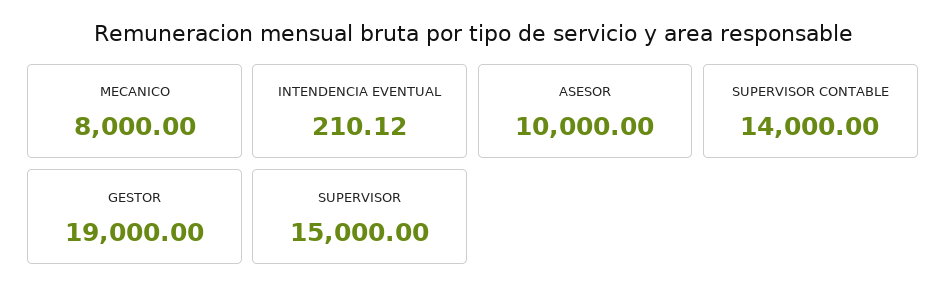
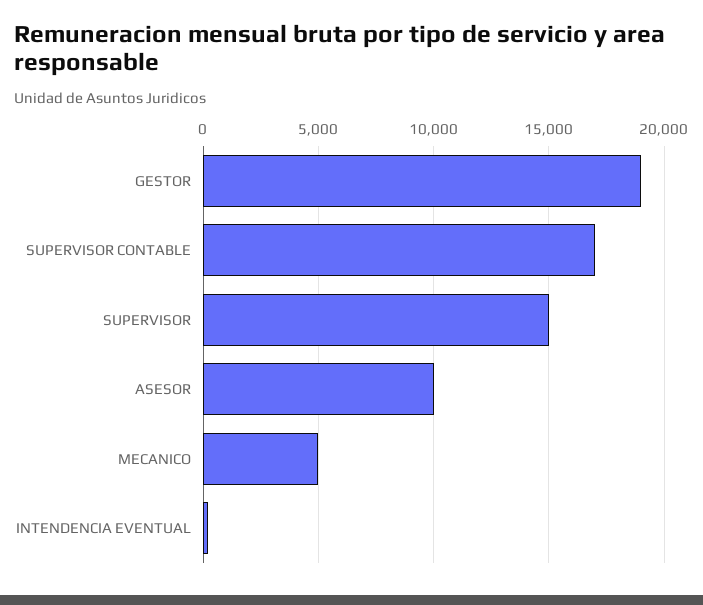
MECANICO: 8000 -> 5000
SUPERVISOR CONTABLE: 14000 -> 17000

